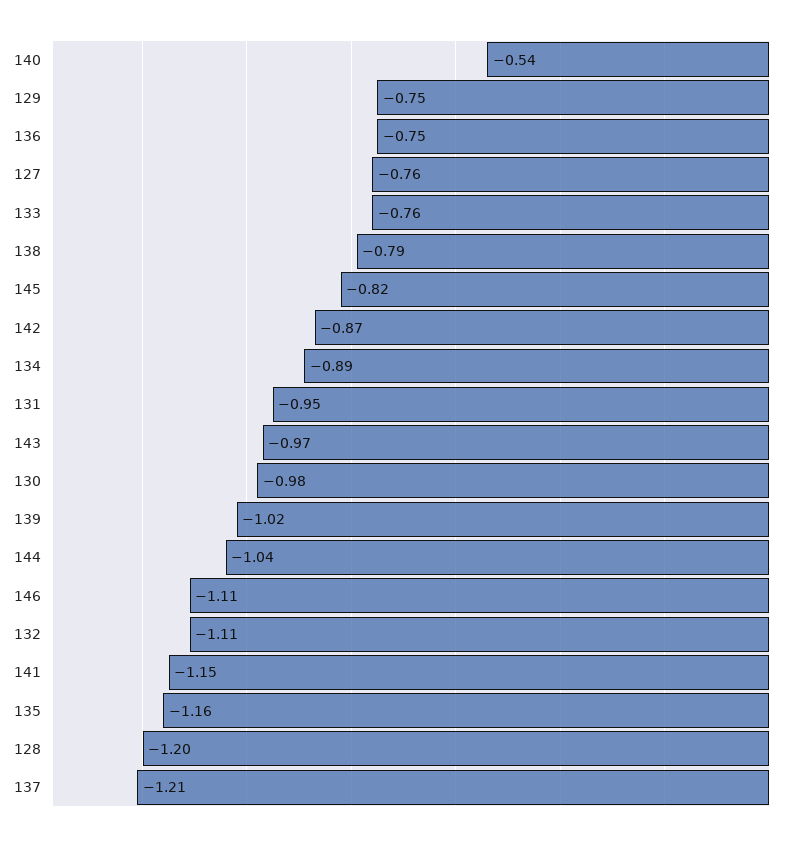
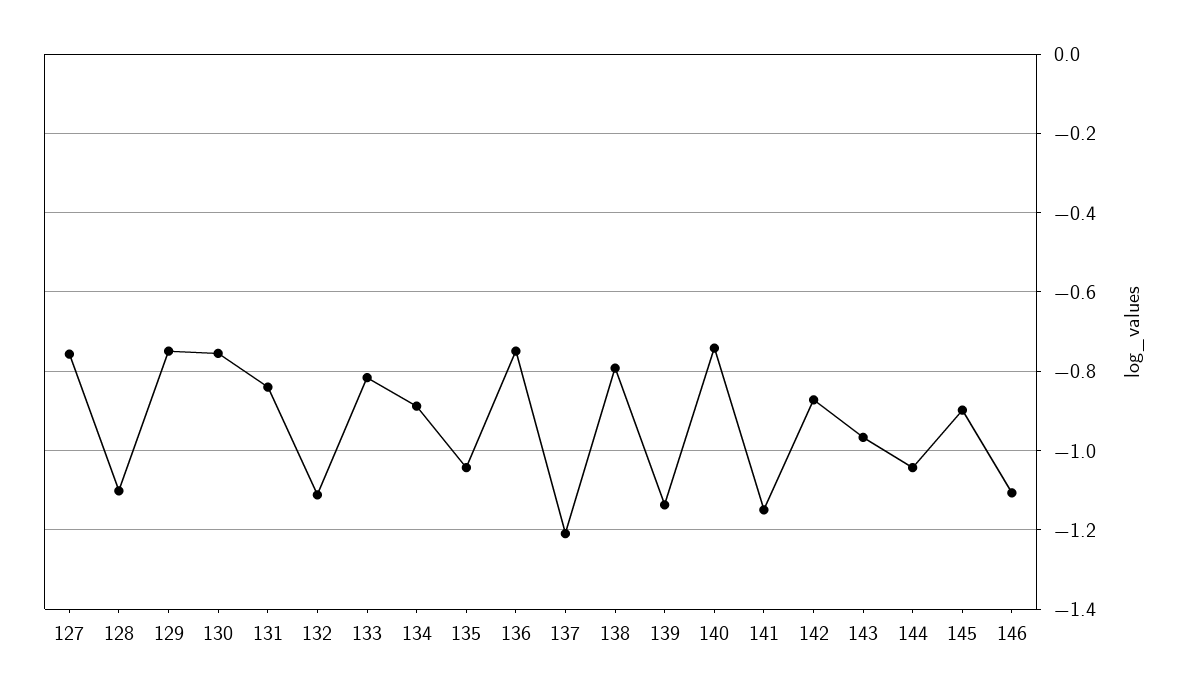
140: -0.54 -> -0.74
133: -0.76 -> -0.82
145: -0.82 -> -0.9
131: -0.95 -> -0.84
130: -0.98 -> -0.76
139: -1.02 -> -1.14
135: -1.16 -> -1.04
128: -1.2 -> -1.1

